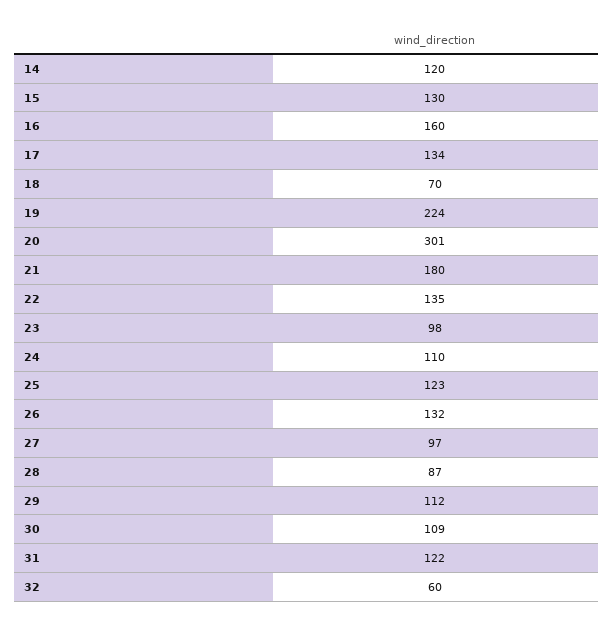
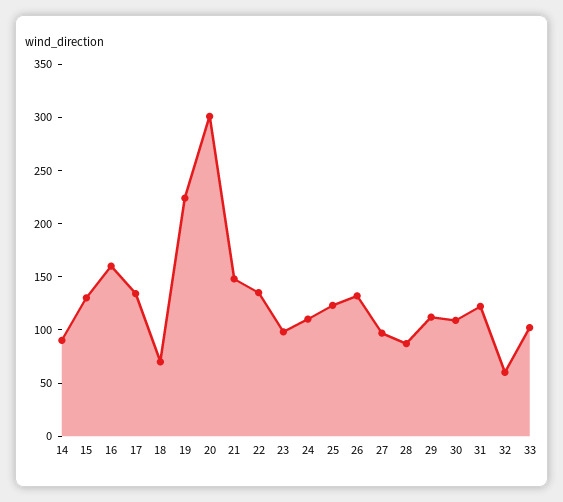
14: 120 -> 90
21: 180 -> 150
33: none -> 100

